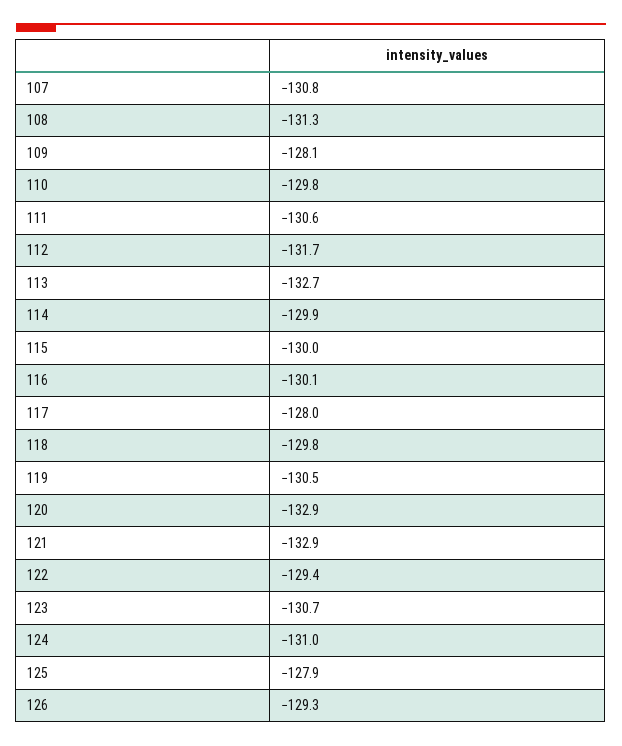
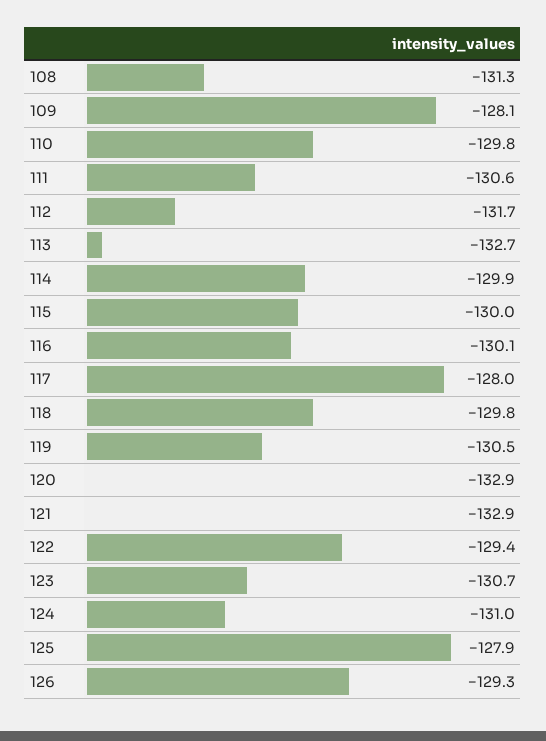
107: -130.8 -> none

